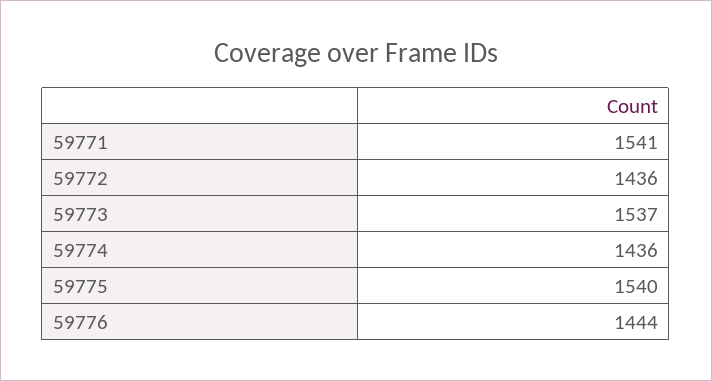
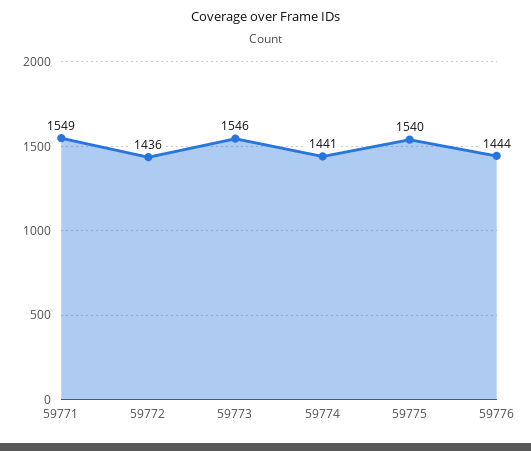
59771: 1541 -> 1549
59773: 1537 -> 1546
59774: 1436 -> 1441

